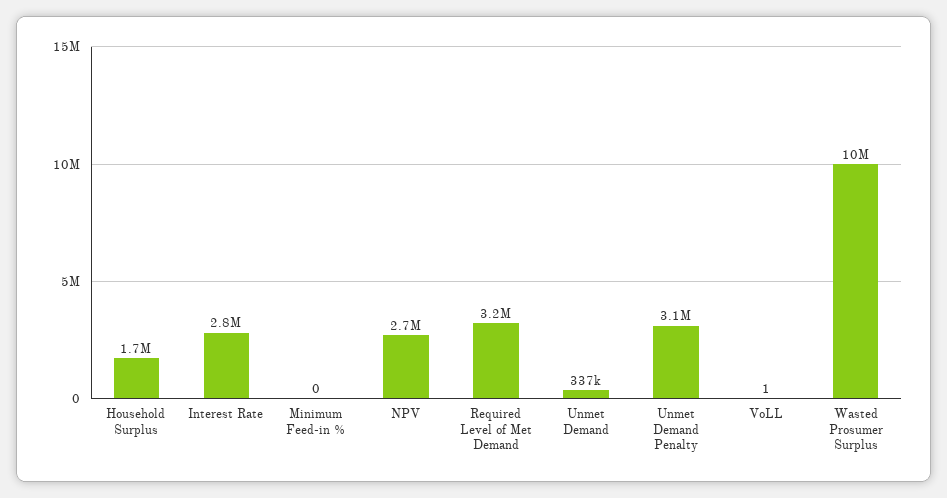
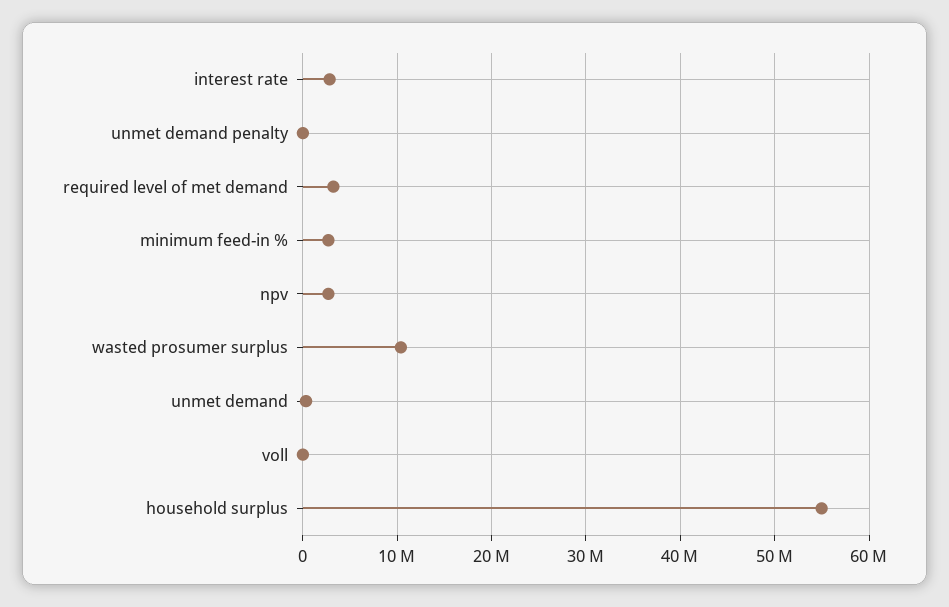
Household Surplus: 1700000 -> 55000000
Minimum Feed-in %: 0 -> 3000000
Unmet Demand Penalty: 3100000 -> 0

